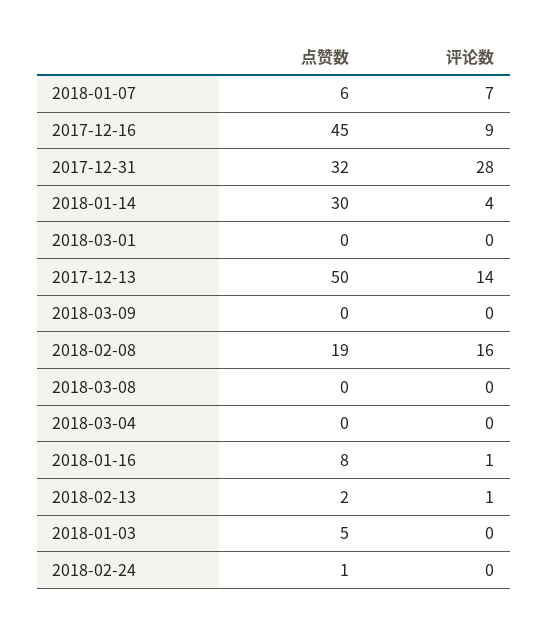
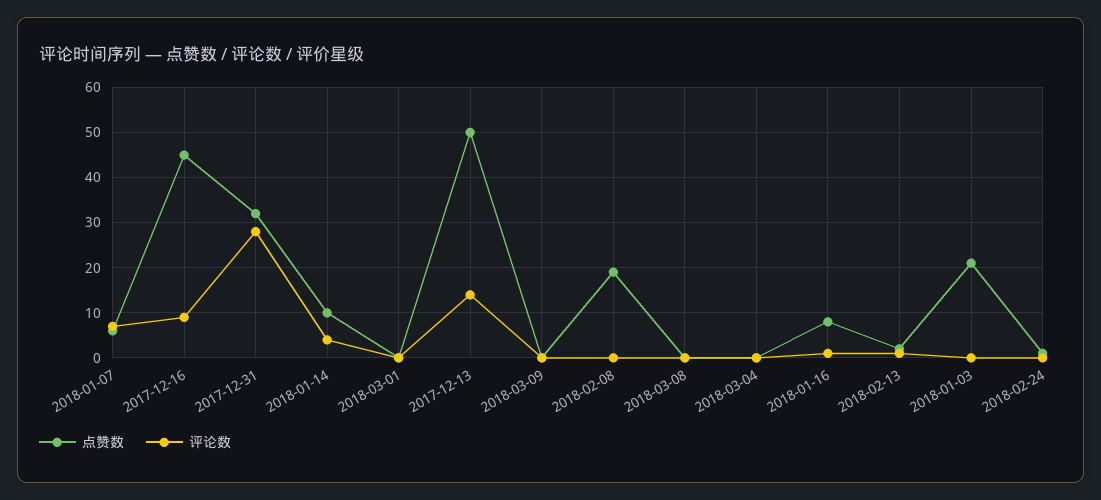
点赞数, 2018-01-14: 30 -> 10
评论数, 2018-02-08: 16 -> 0
点赞数, 2018-01-03: 5 -> 20

